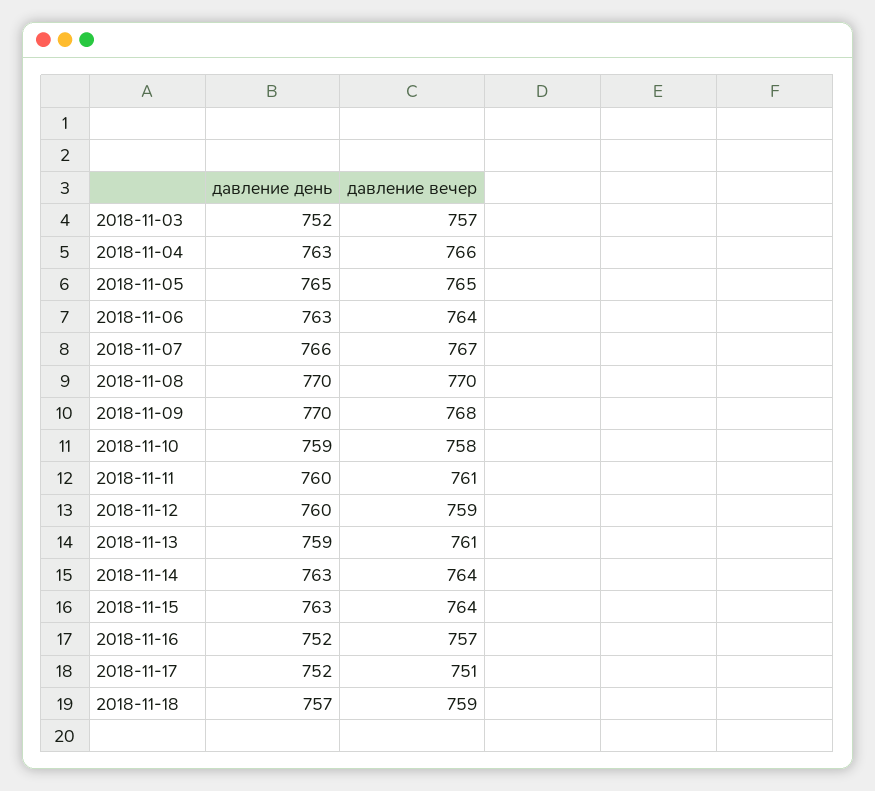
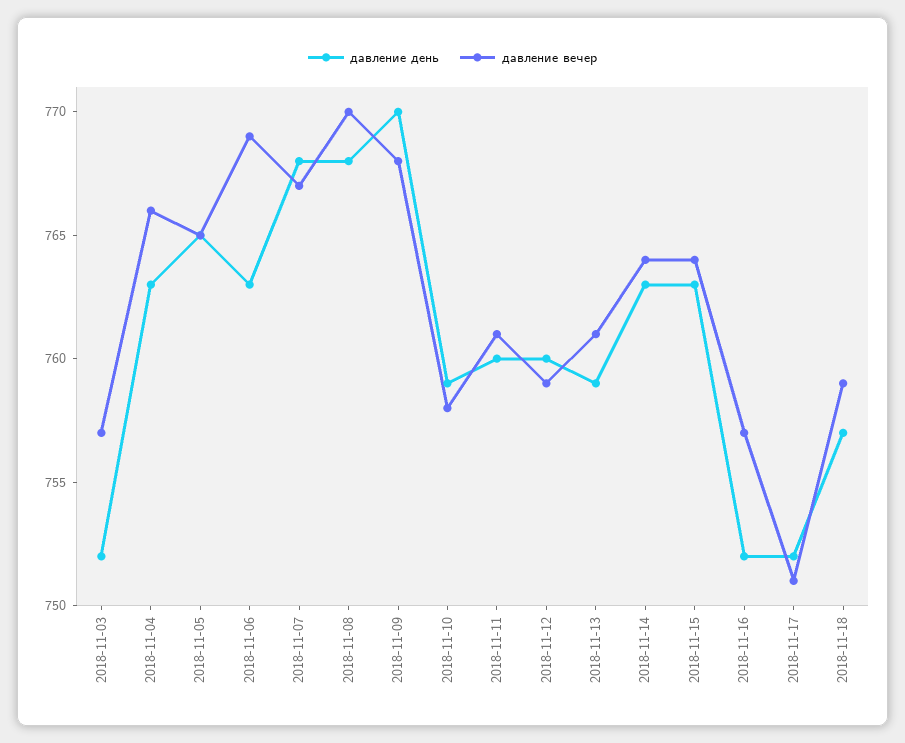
давление вечер, 2018-11-06: 764 -> 769
давление день, 2018-11-07: 766 -> 768
давление день, 2018-11-08: 770 -> 768

